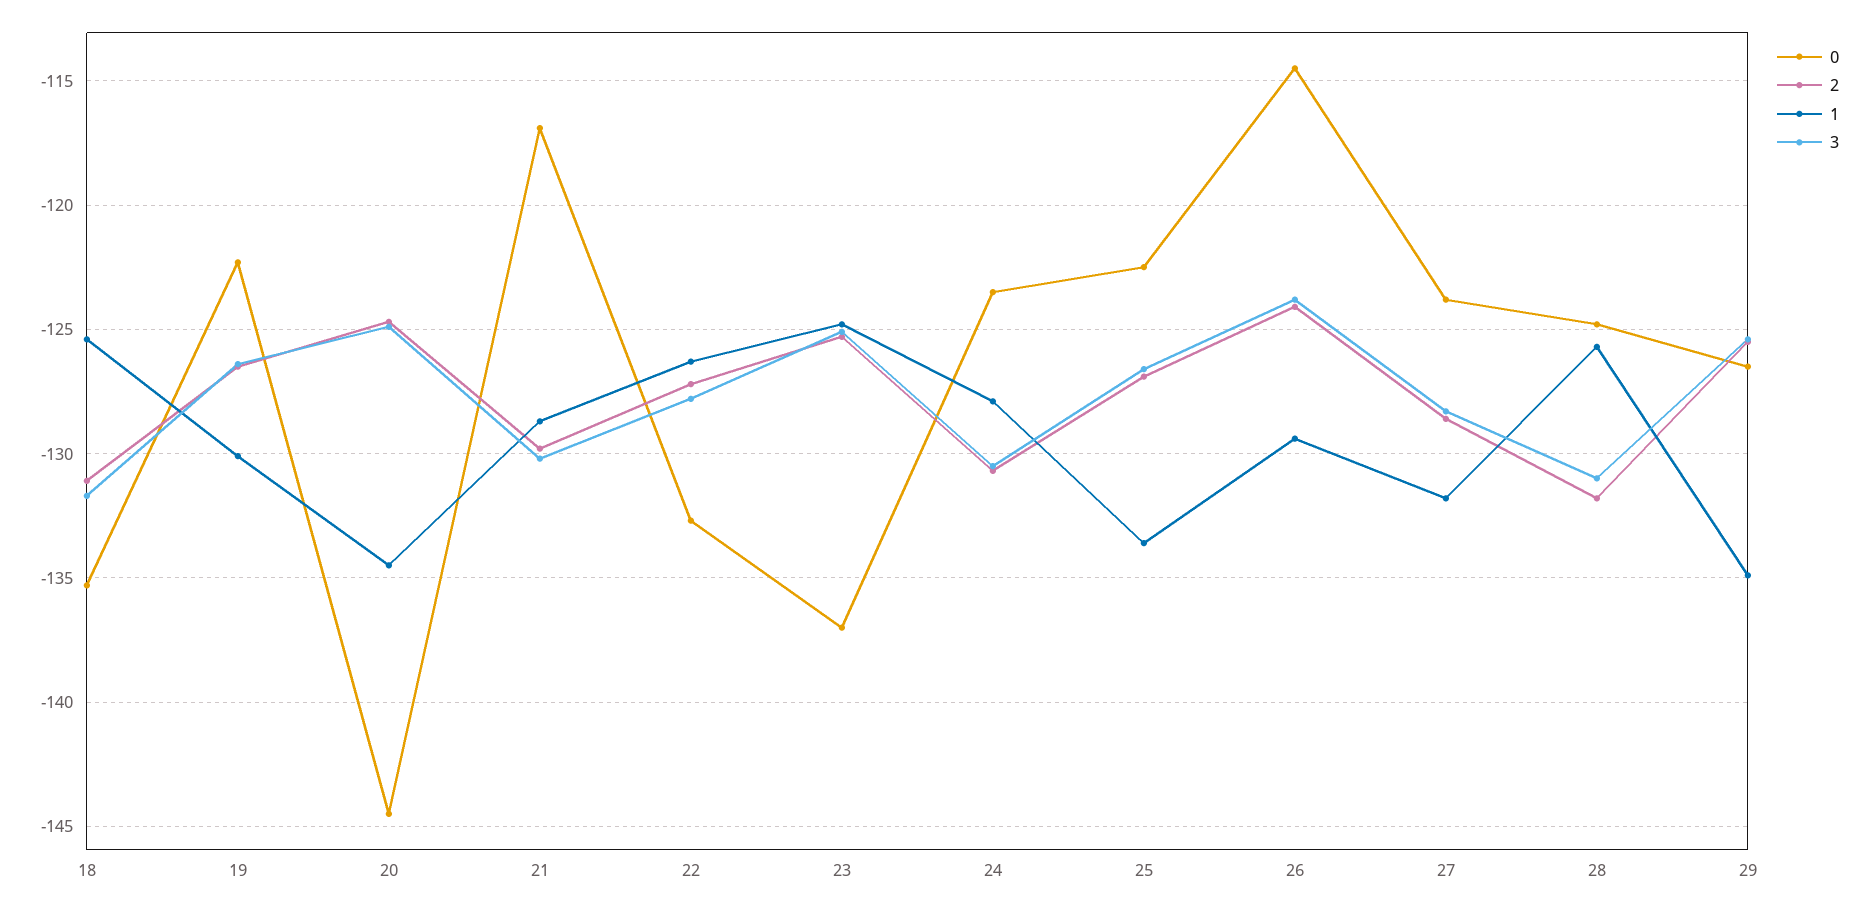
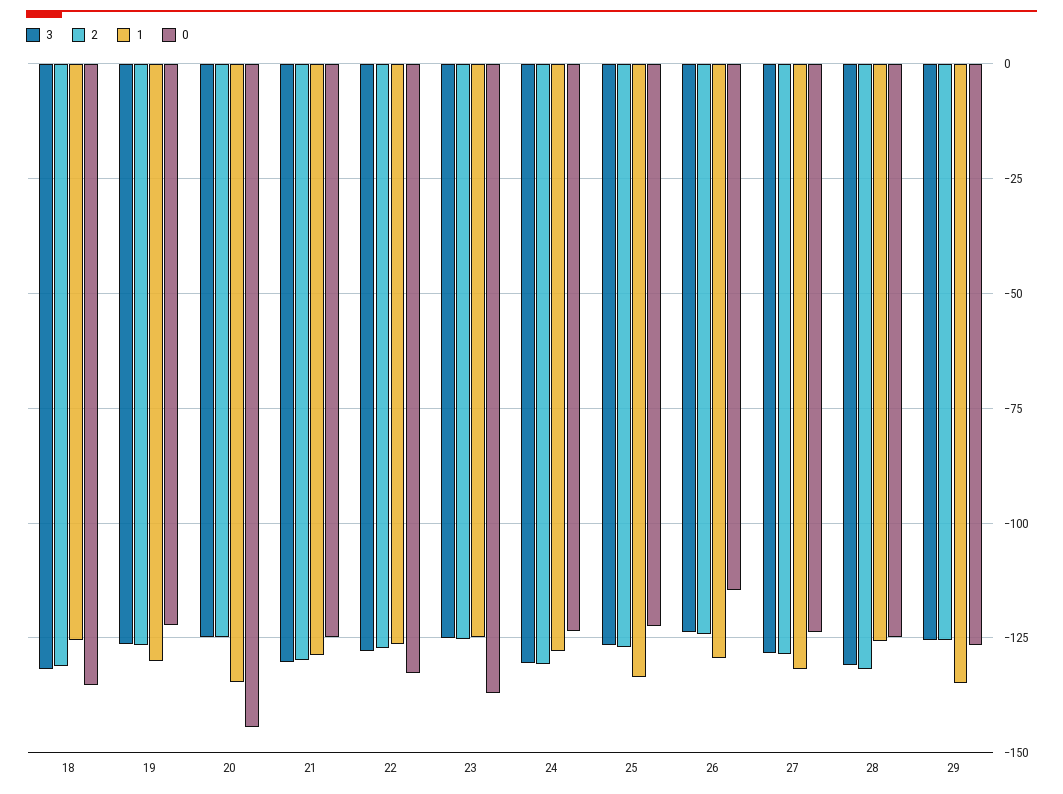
0, 21: -117 -> -125

